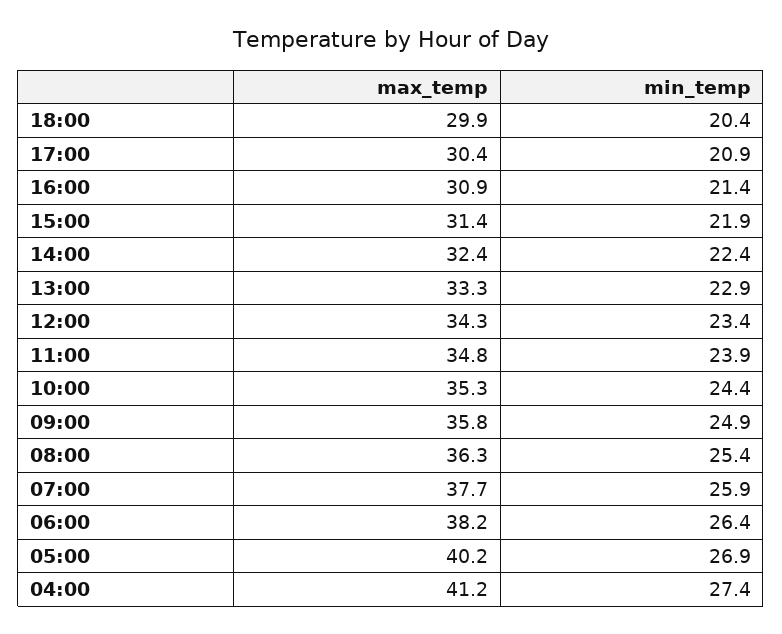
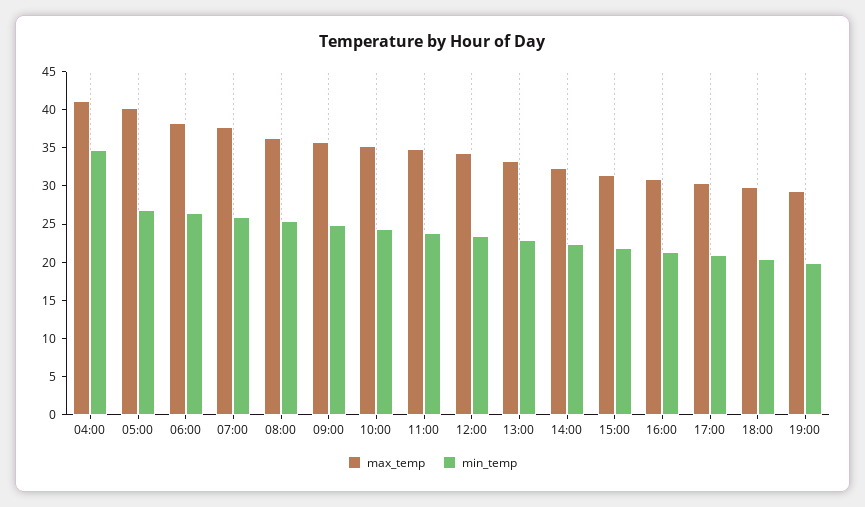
min_temp, 04:00: 27.4 -> 35
max_temp, 19:00: none -> 30
min_temp, 19:00: none -> 20

